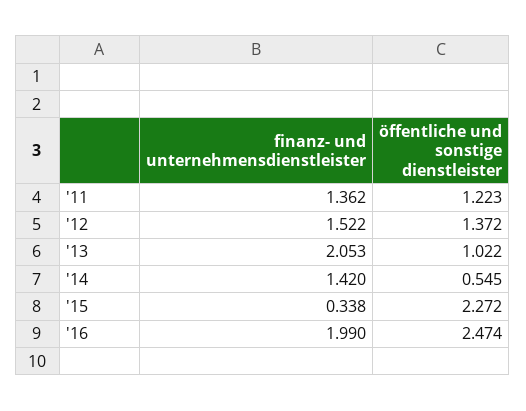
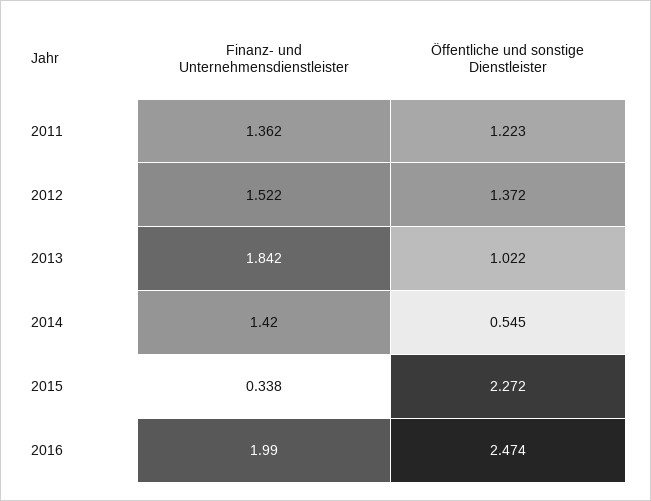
finanz- und unternehmensdienstleister, '13: 2.053 -> 1.842

